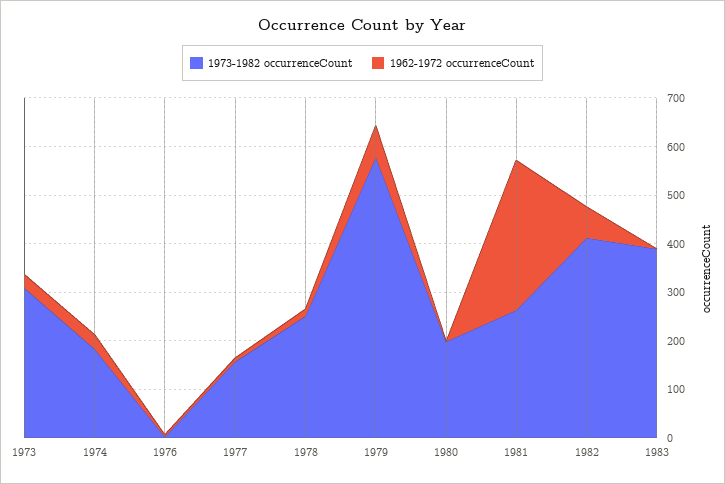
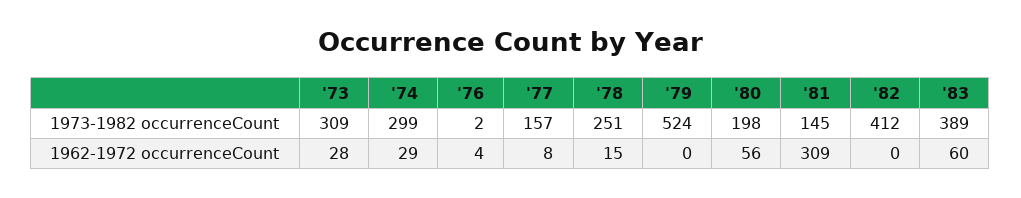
1973-1982 occurrenceCount, 1974: 180 -> 299
1973-1982 occurrenceCount, 1979: 580 -> 524
1962-1972 occurrenceCount, 1979: 60 -> 0
1962-1972 occurrenceCount, 1980: 0 -> 56
1973-1982 occurrenceCount, 1981: 260 -> 145
1962-1972 occurrenceCount, 1982: 60 -> 0
1962-1972 occurrenceCount, 1983: 0 -> 60

